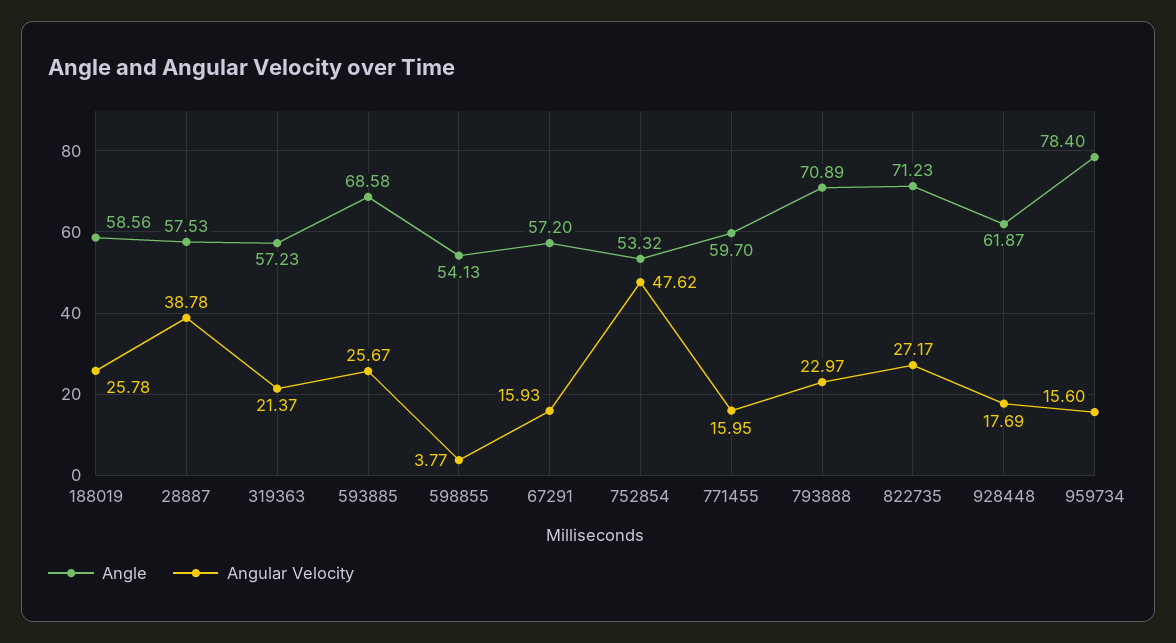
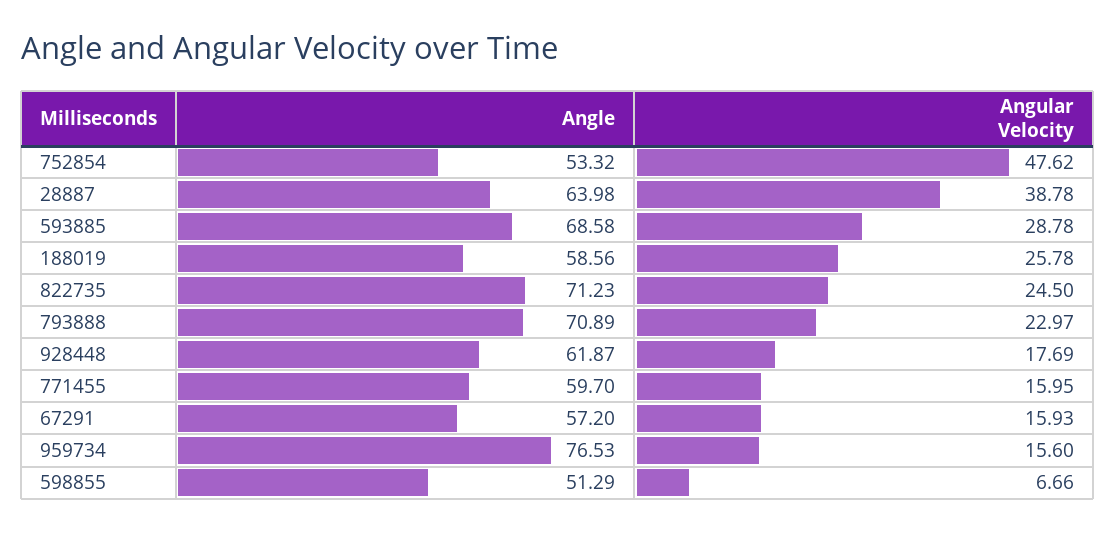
Angle, 28887: 57.53 -> 63.98
Angle, 319363: 57.23 -> none
Angular Velocity, 319363: 21.37 -> none
Angular Velocity, 593885: 25.67 -> 28.78
Angle, 598855: 54.13 -> 51.29
Angular Velocity, 598855: 3.77 -> 6.66
Angular Velocity, 822735: 27.17 -> 24.5
Angle, 959734: 78.4 -> 76.53

